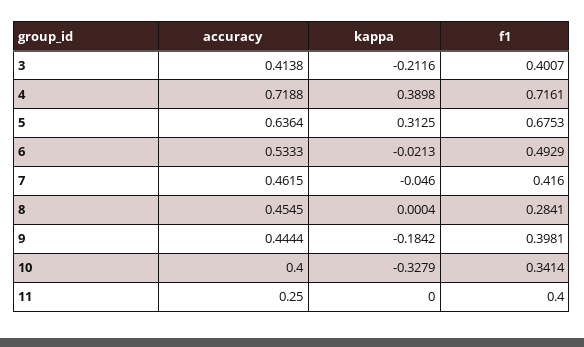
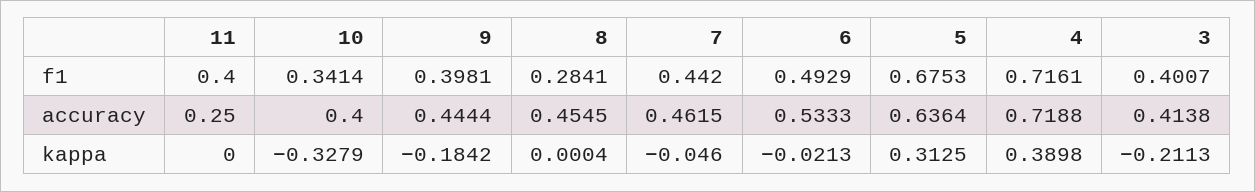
kappa, 3: -0.2116 -> -0.2113
f1, 7: 0.416 -> 0.442

